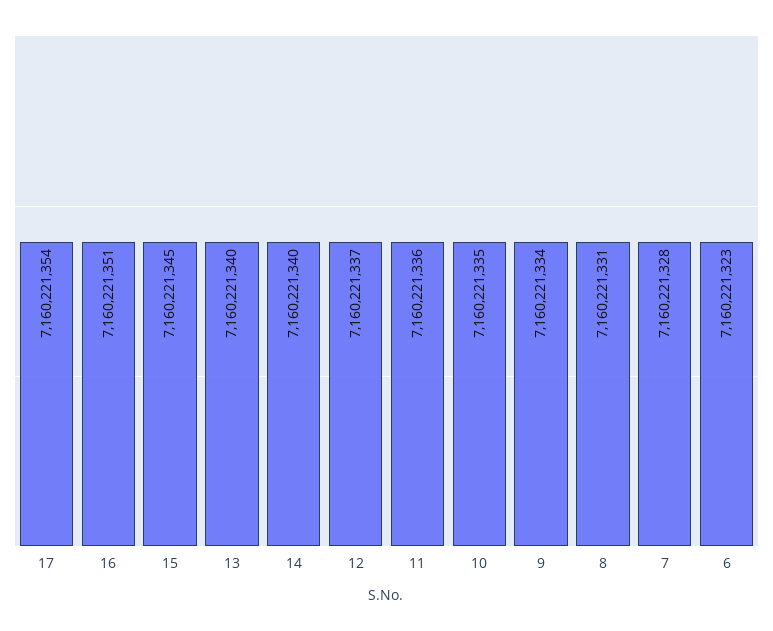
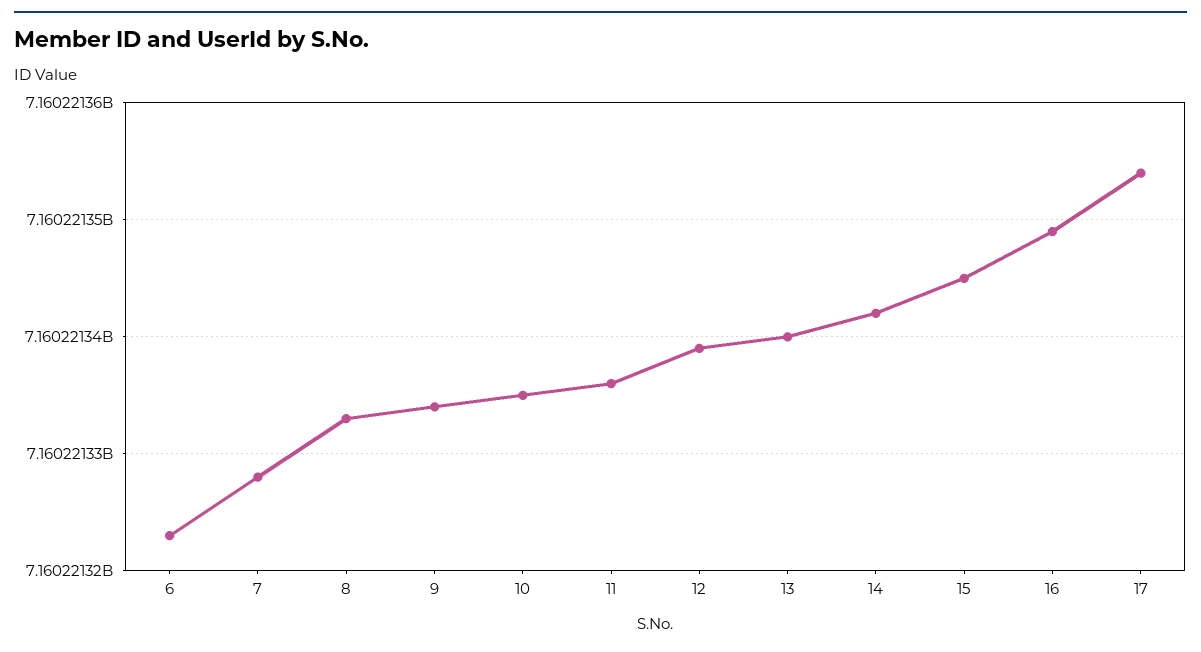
16: 7160221351 -> 7160221349
14: 7160221340 -> 7160221342
12: 7160221337 -> 7160221339
8: 7160221331 -> 7160221333

